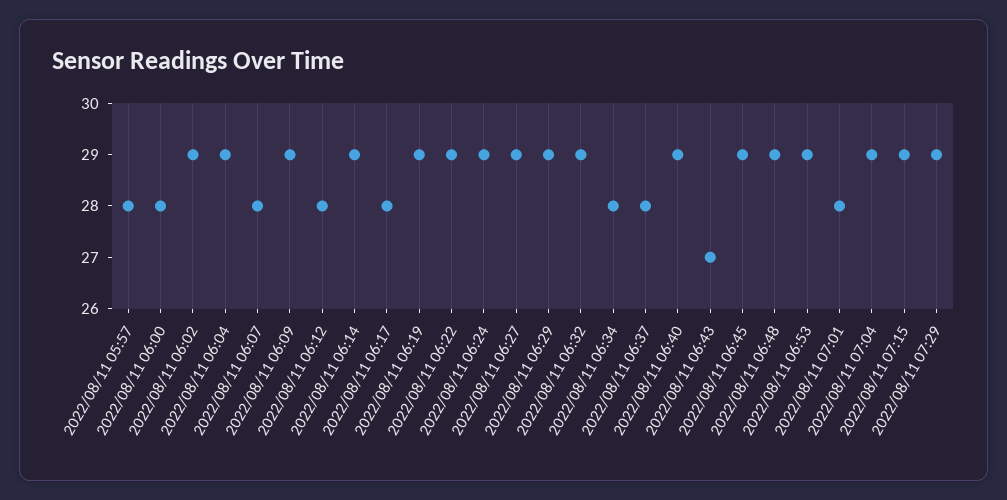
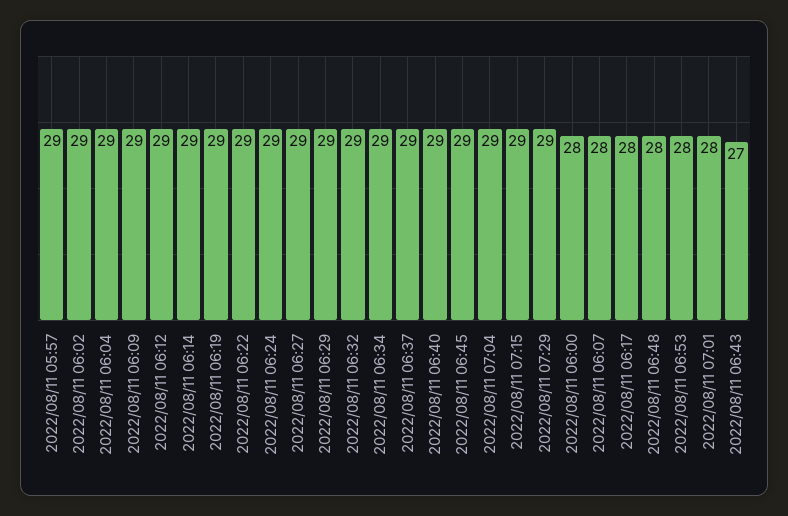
2022/08/11 05:57: 28 -> 29
2022/08/11 06:12: 28 -> 29
2022/08/11 06:34: 28 -> 29
2022/08/11 06:37: 28 -> 29
2022/08/11 06:48: 29 -> 28
2022/08/11 06:53: 29 -> 28

